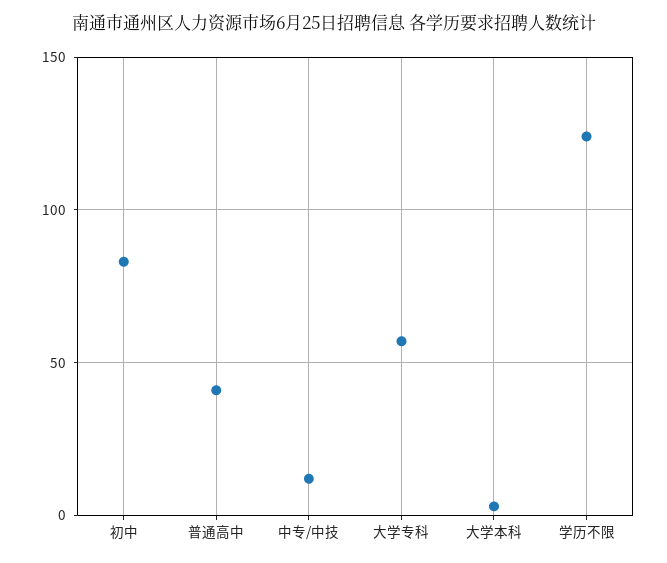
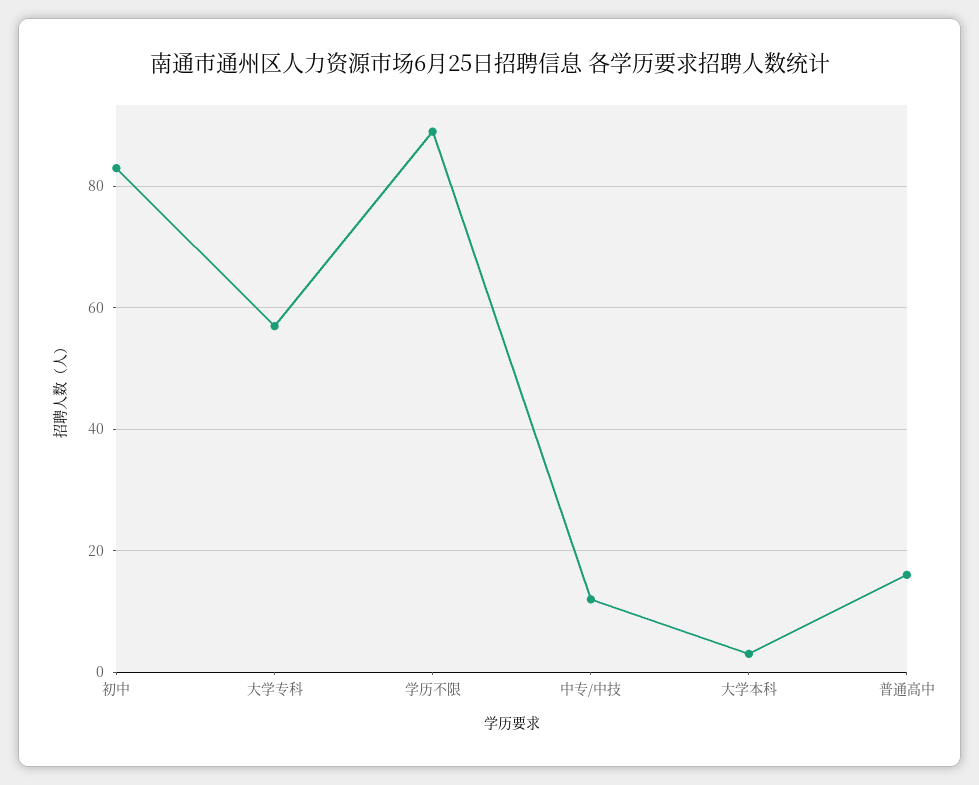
普通高中: 40 -> 15
学历不限: 125 -> 90

